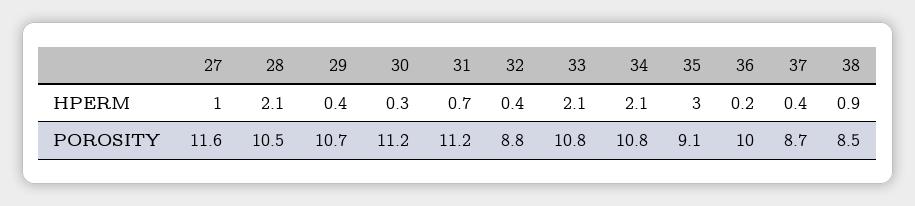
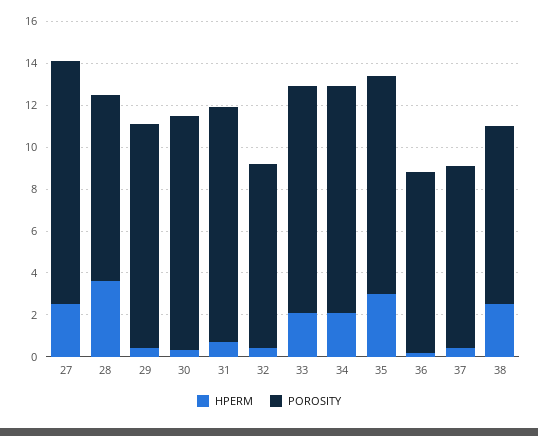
HPERM, 27: 1 -> 2.5
HPERM, 28: 2.1 -> 3.5
HPERM, 38: 0.9 -> 2.5
POROSITY, 28: 10.5 -> 9
POROSITY, 35: 9.1 -> 10.5
POROSITY, 36: 10 -> 8.5

